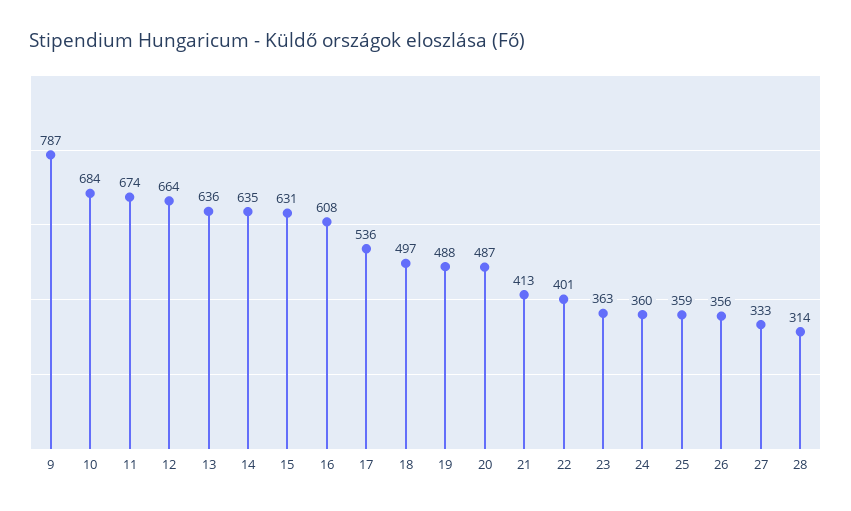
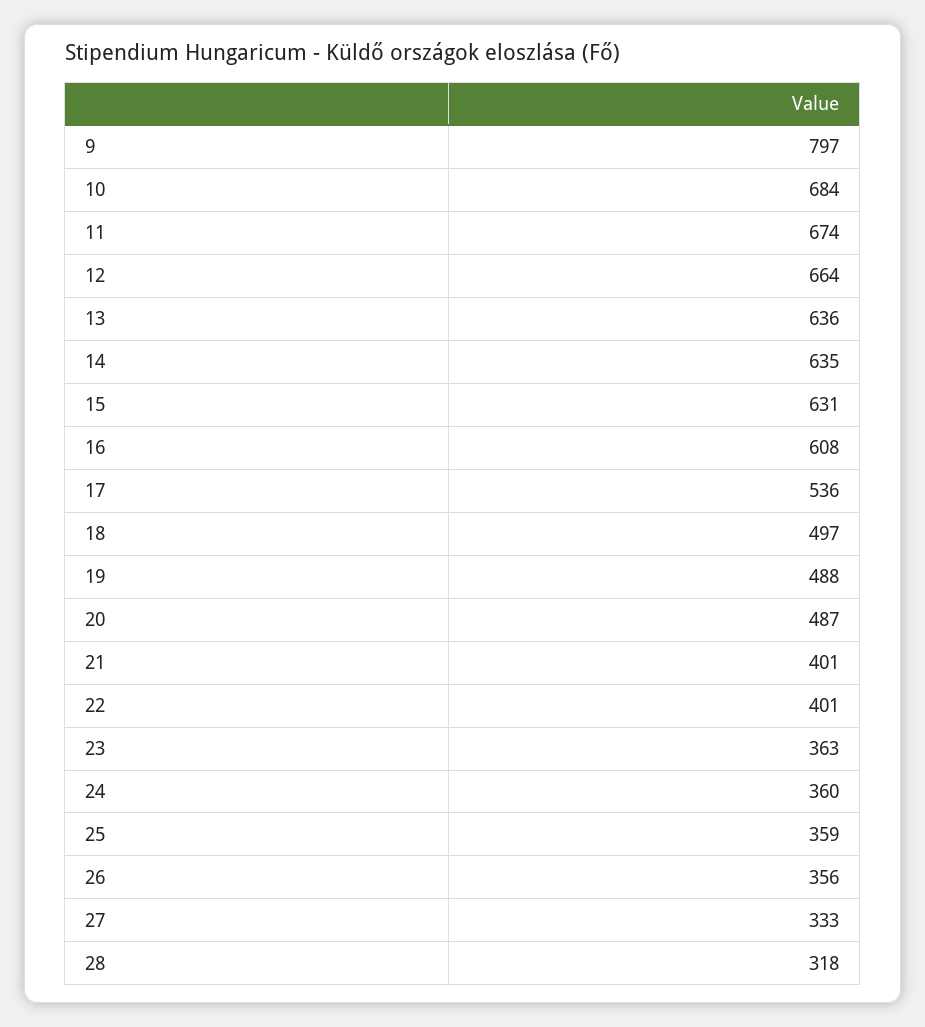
9: 787 -> 797
21: 413 -> 401
28: 314 -> 318

